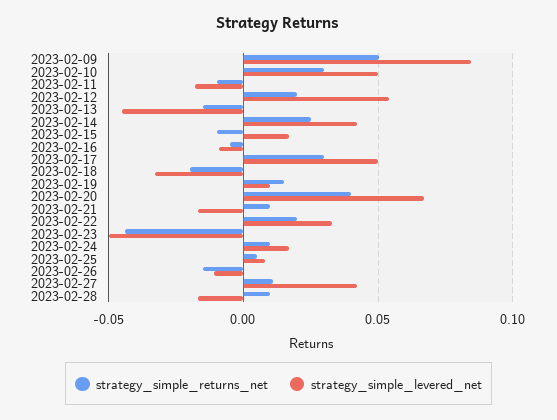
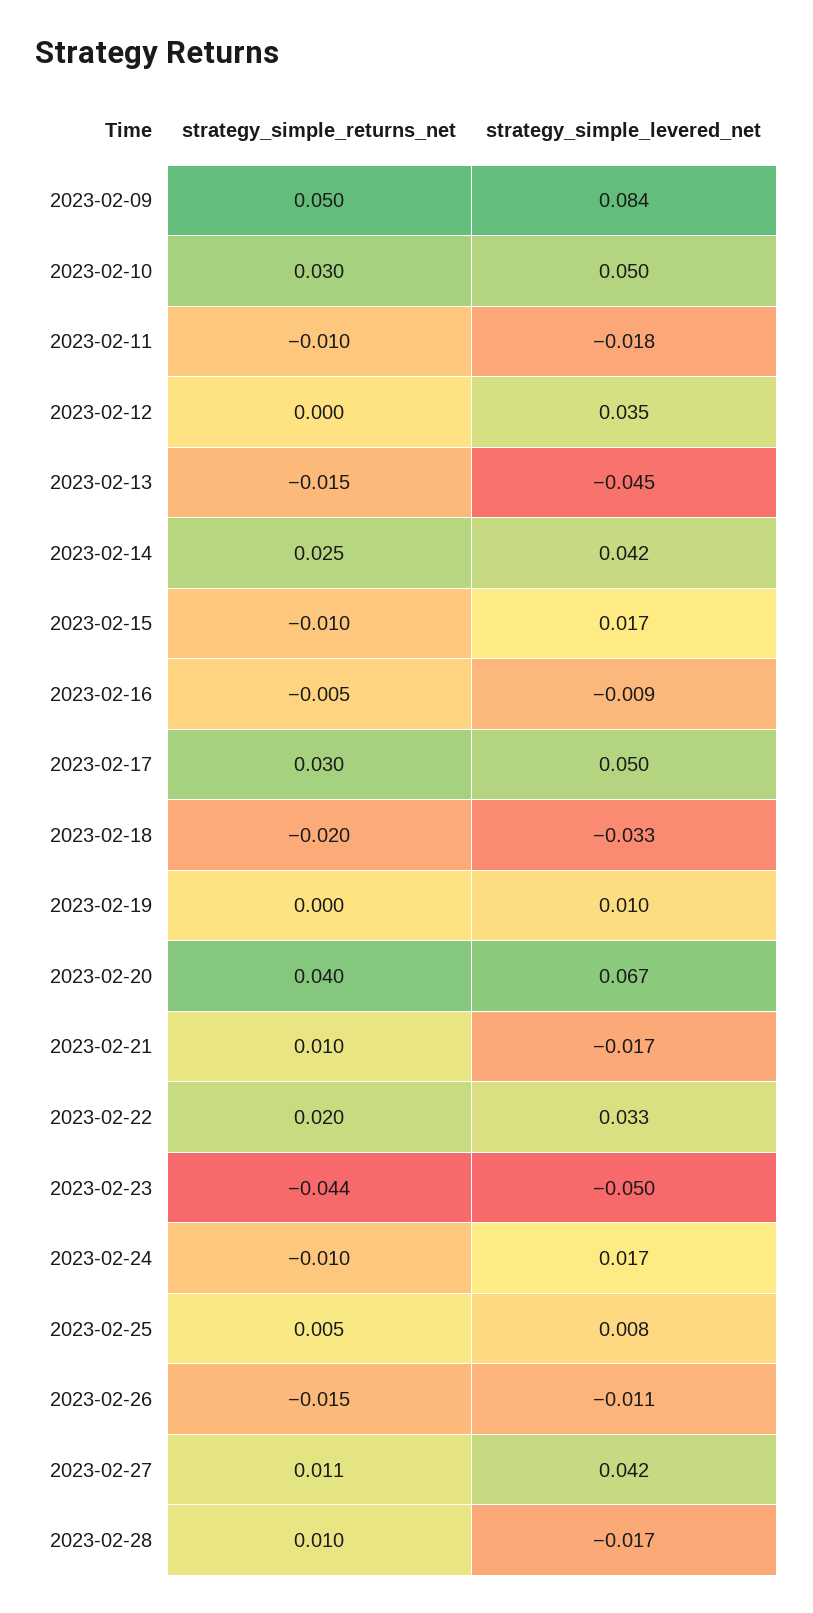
strategy_simple_returns_net, 2023-02-12: 0.02 -> 0
strategy_simple_levered_net, 2023-02-12: 0.055 -> 0.035
strategy_simple_returns_net, 2023-02-19: 0.015 -> 0
strategy_simple_returns_net, 2023-02-24: 0.01 -> -0.01

